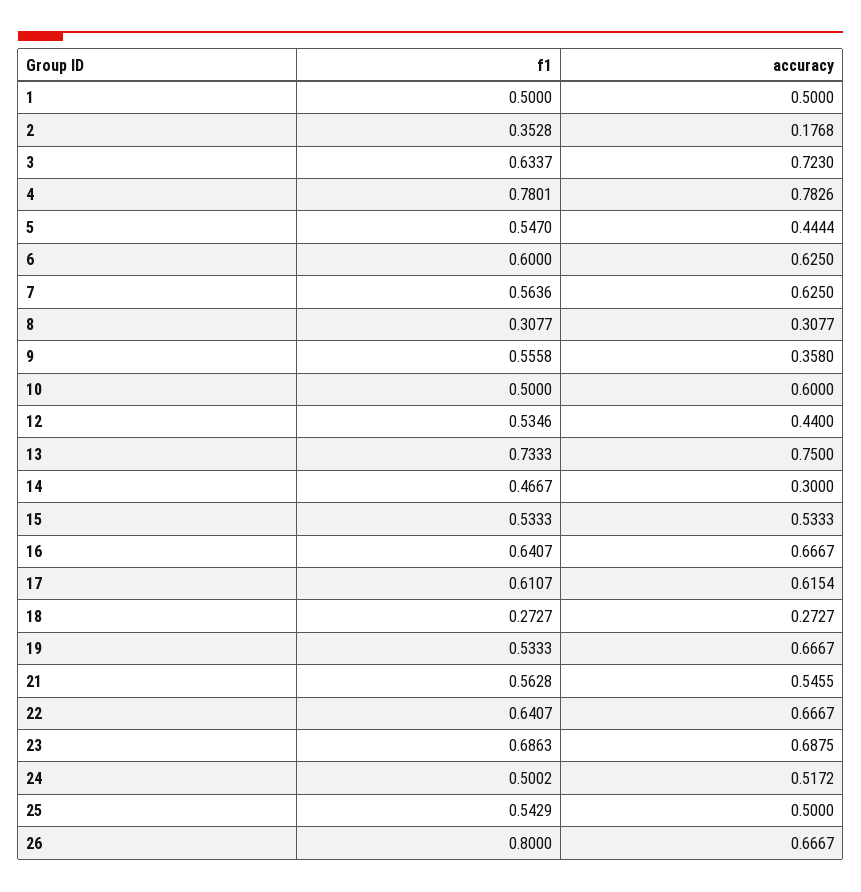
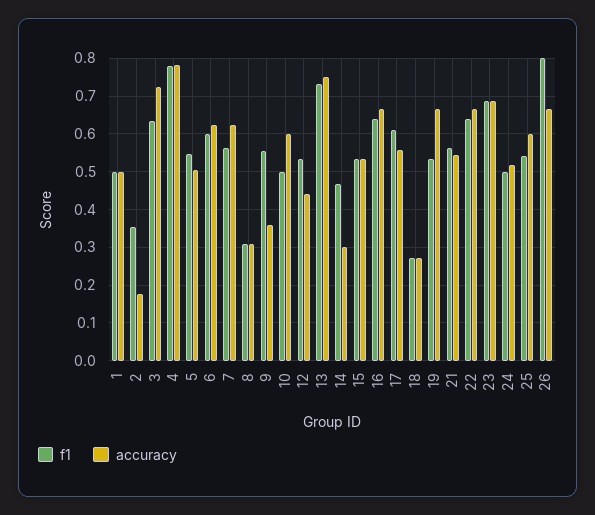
accuracy, 5: 0.4444 -> 0.5
accuracy, 17: 0.6154 -> 0.56
accuracy, 25: 0.5 -> 0.6

